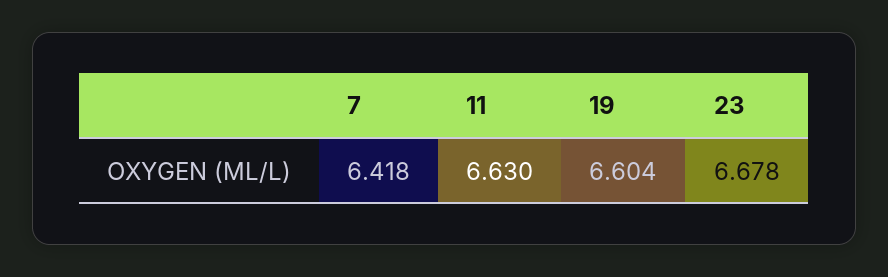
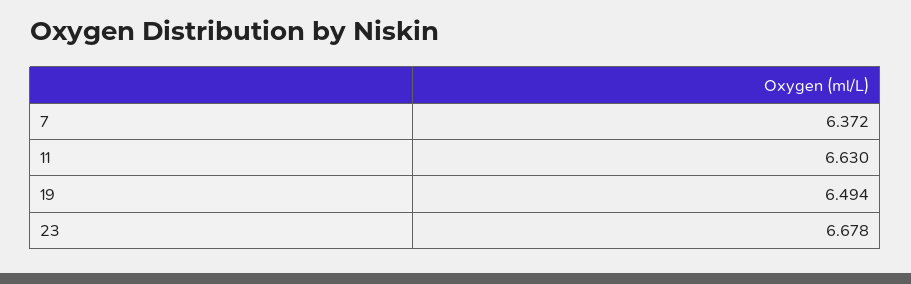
7: 6.418 -> 6.372
19: 6.604 -> 6.494

